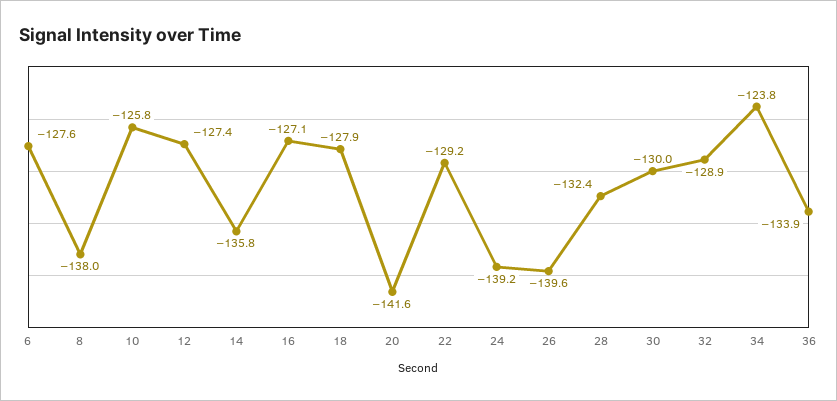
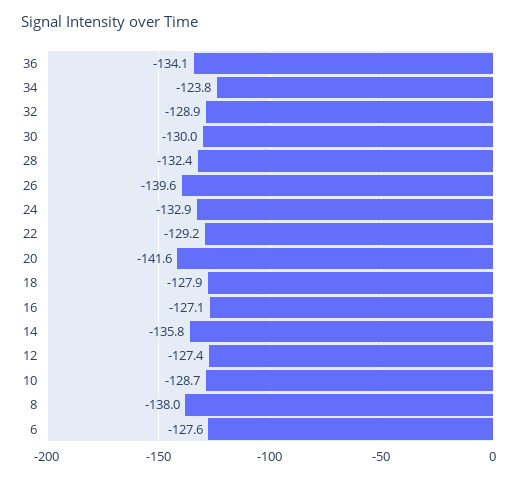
10: -125.8 -> -128.7
24: -139.2 -> -132.9
36: -133.9 -> -134.1

